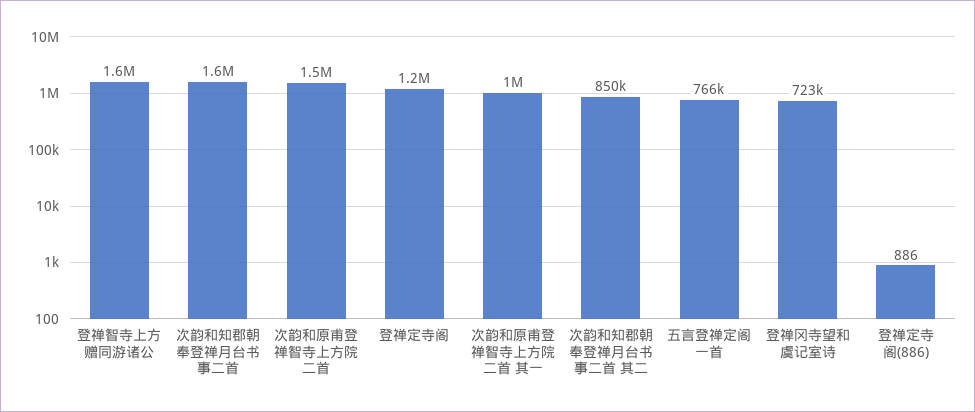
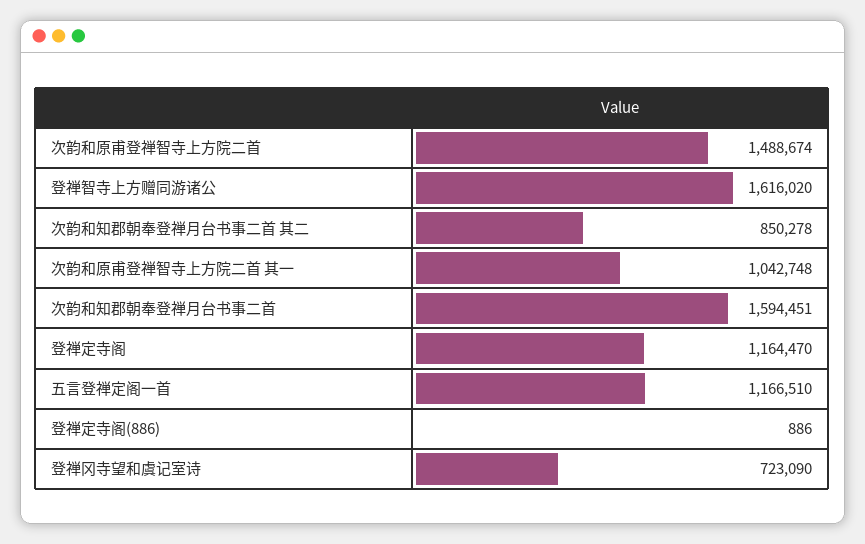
五言登禅定阁一首: 766000 -> 1166510

